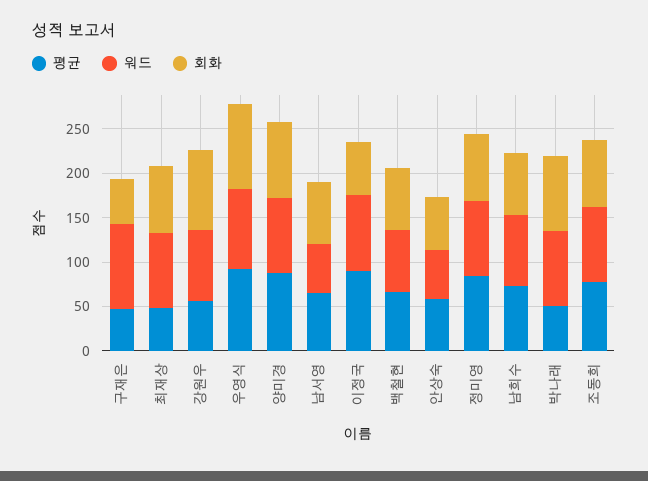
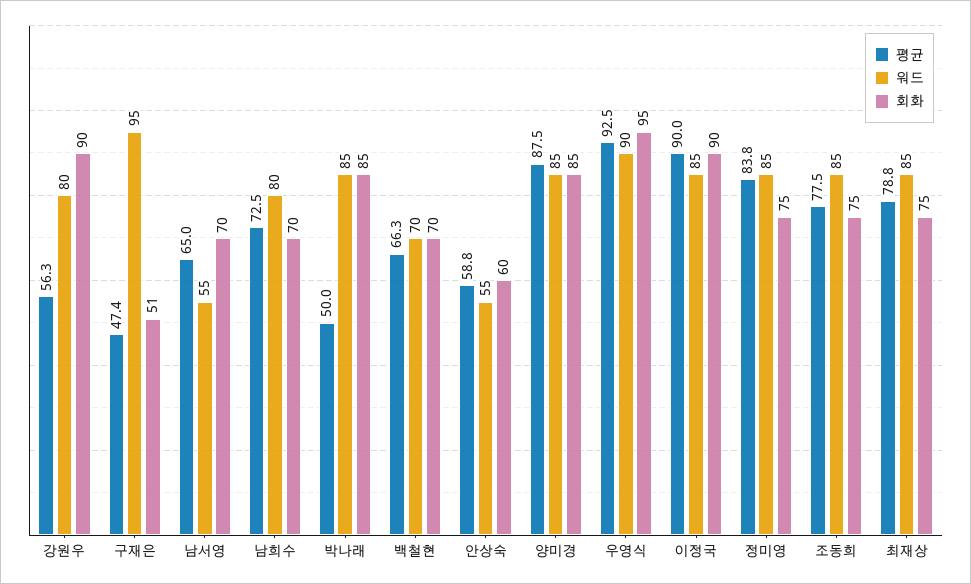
평균, 최재상: 50 -> 78.8
회화, 이정국: 60 -> 90

